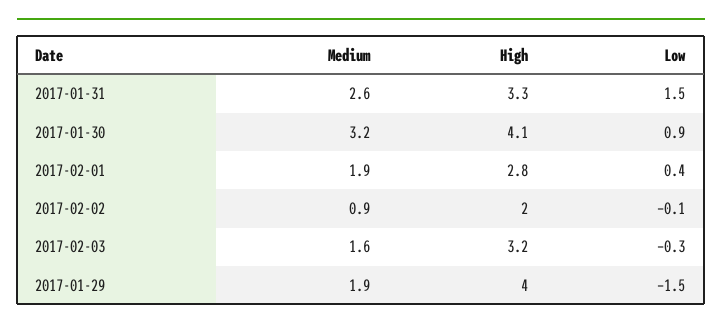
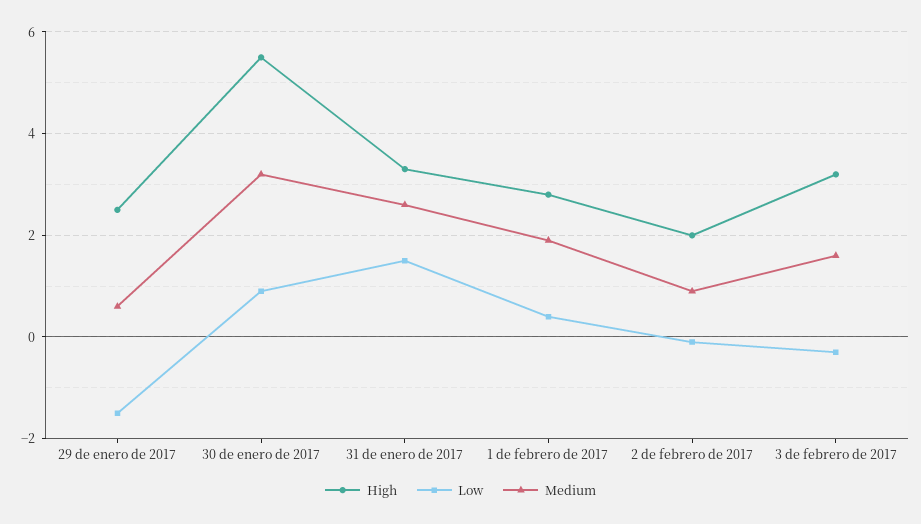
High, 2017-01-30: 4.1 -> 5.5
Medium, 2017-01-29: 1.9 -> 0.5
High, 2017-01-29: 4 -> 2.5

